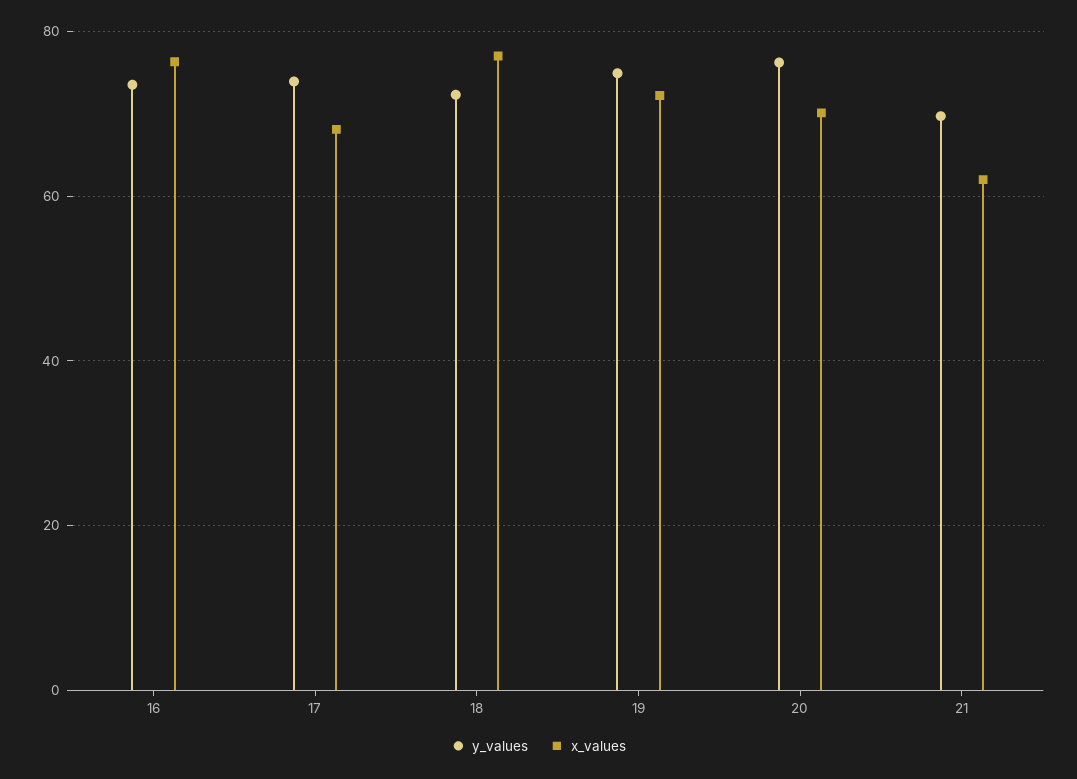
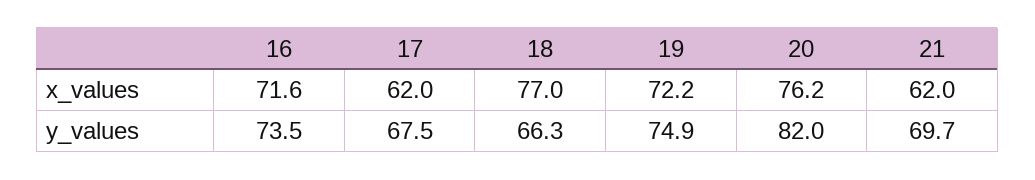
x_values, 16: 76 -> 71.6
y_values, 17: 74 -> 67.5
x_values, 17: 68 -> 62
y_values, 18: 72 -> 66.3
y_values, 20: 76 -> 82
x_values, 20: 70 -> 76.2

